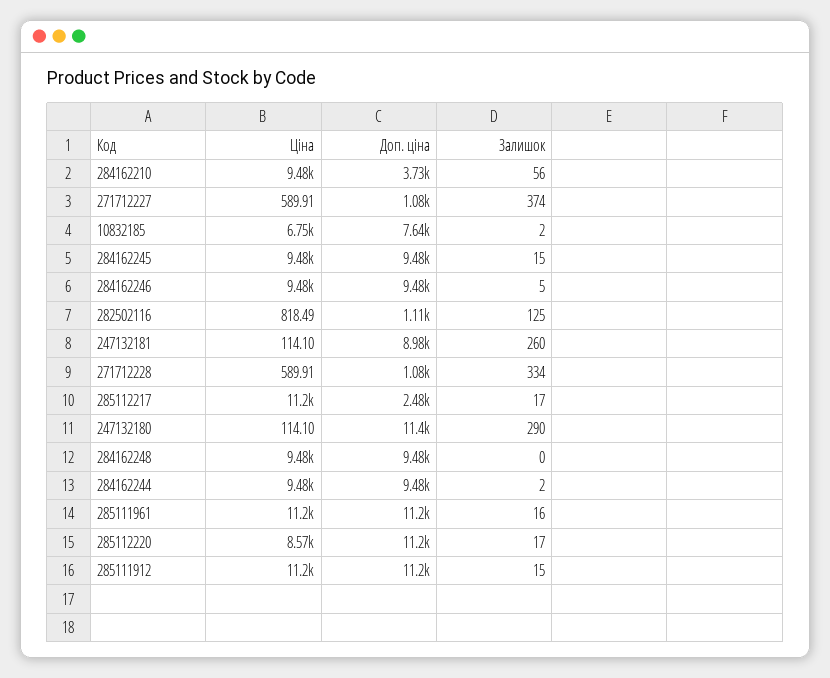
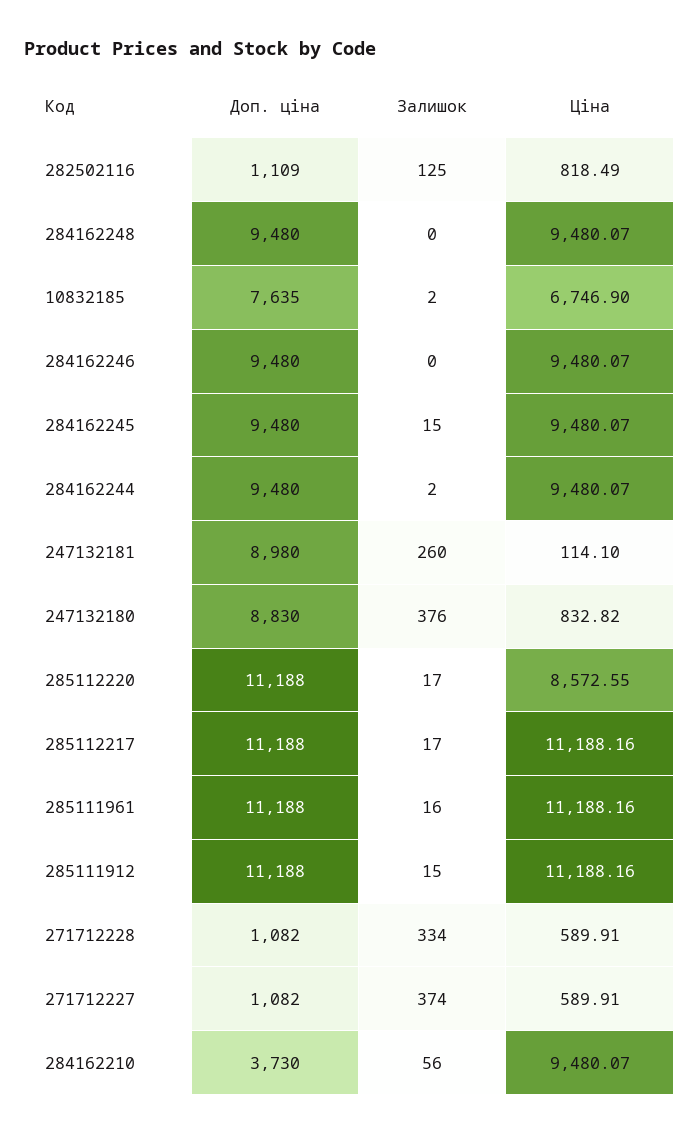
Залишок, 284162246: 5 -> 0
Доп. ціна, 285112217: 2480 -> 11188
Ціна, 247132180: 114.1 -> 832.82
Доп. ціна, 247132180: 11400 -> 8830
Залишок, 247132180: 290 -> 376

